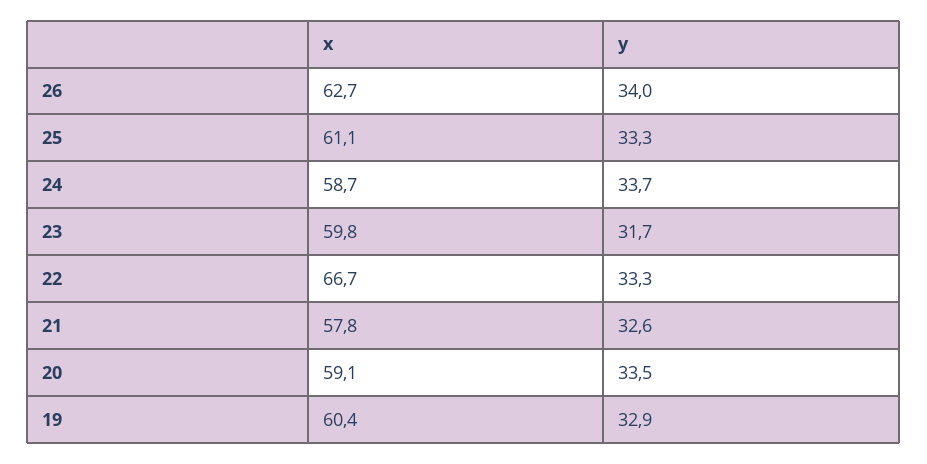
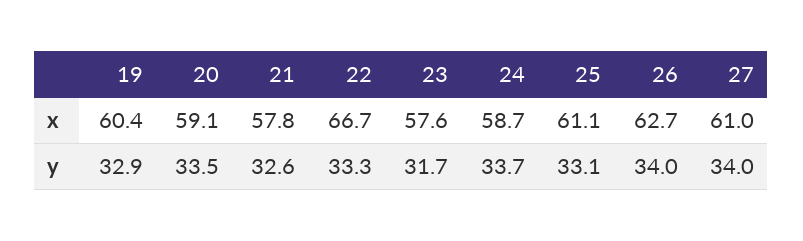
y, 25: 33.3 -> 33.1
x, 23: 59.8 -> 57.6
x, 27: none -> 61
y, 27: none -> 34

